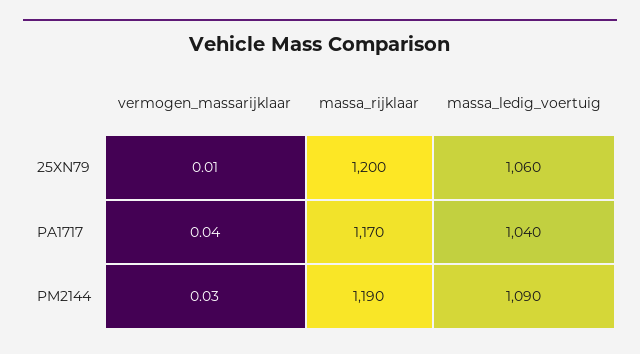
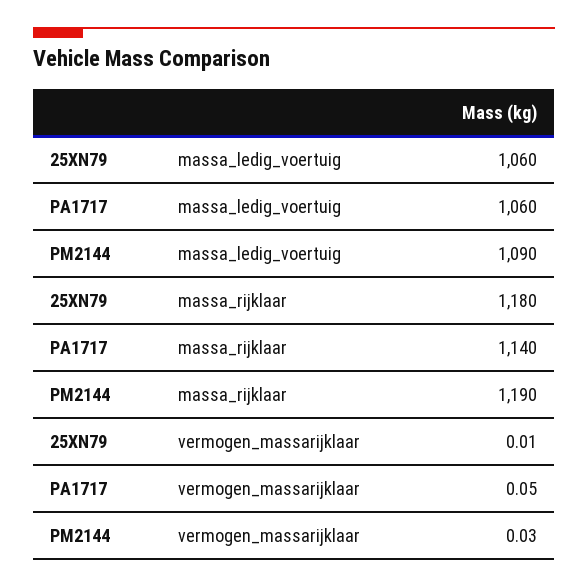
massa_rijklaar, 25XN79: 1200 -> 1180
vermogen_massarijklaar, PA1717: 0.04 -> 0.05
massa_rijklaar, PA1717: 1170 -> 1140
massa_ledig_voertuig, PA1717: 1040 -> 1060

